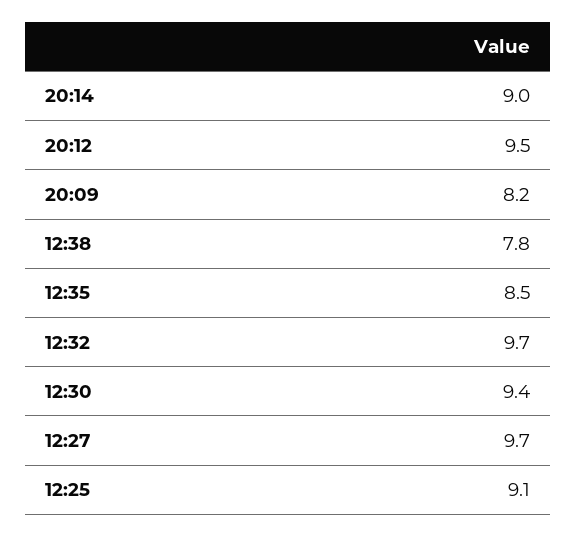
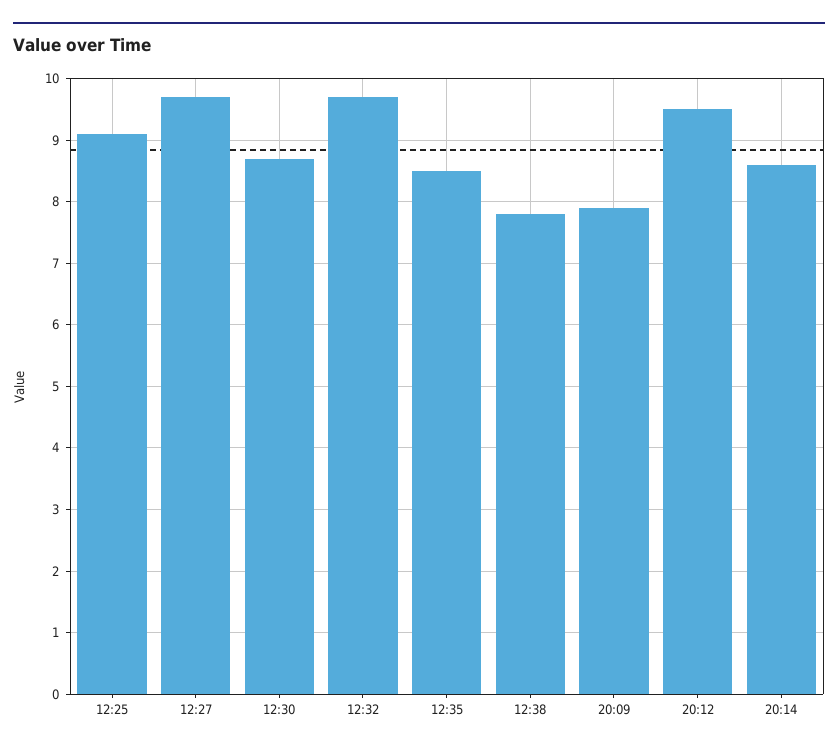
20:14: 9 -> 8.6
20:09: 8.2 -> 7.9
12:30: 9.4 -> 8.7

